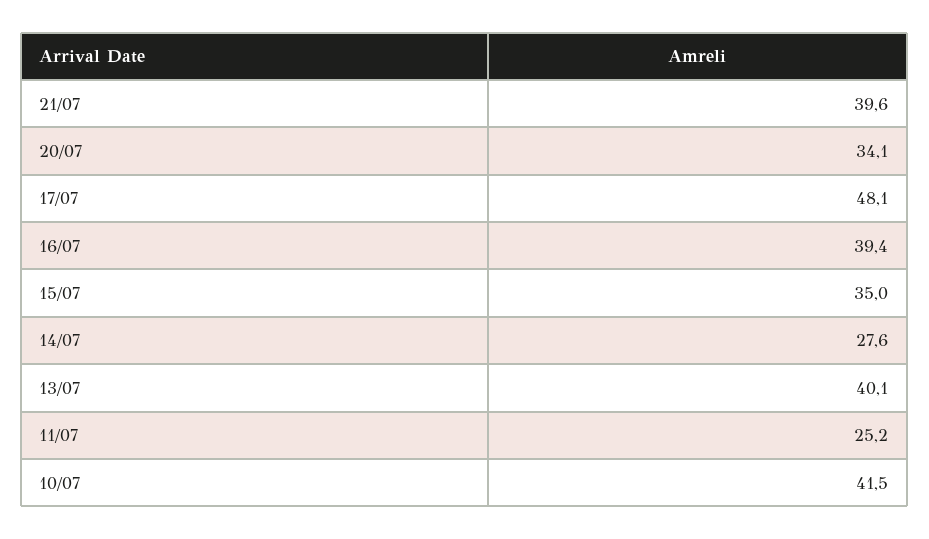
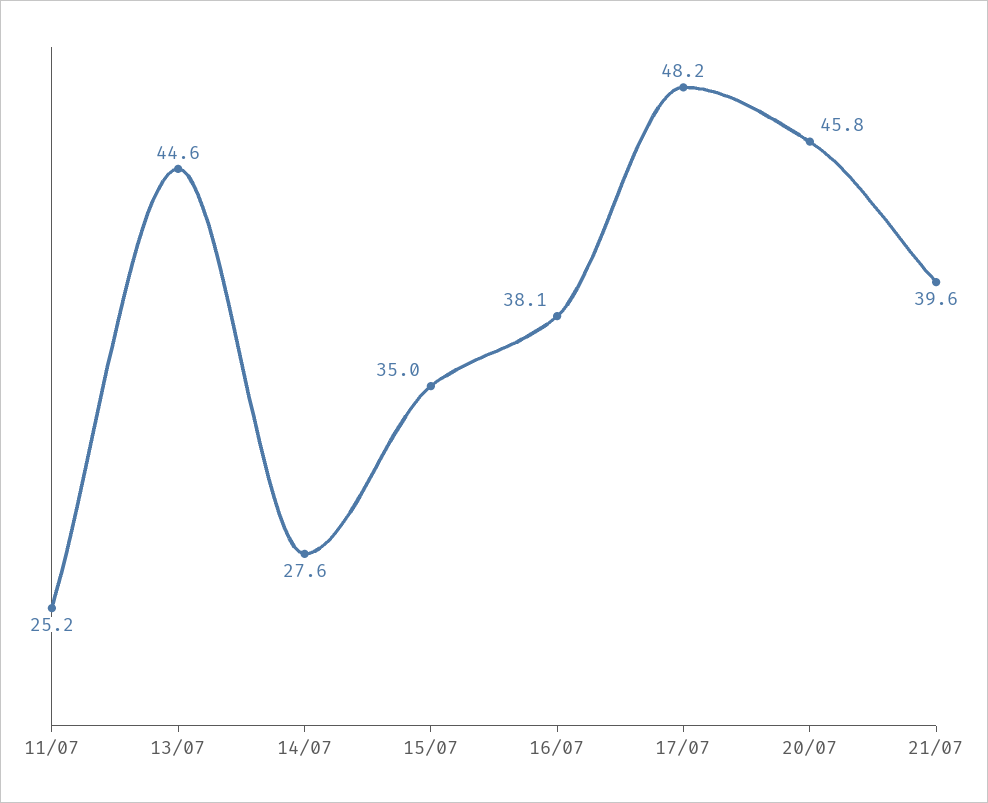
20/07: 34.1 -> 45.8
17/07: 48.1 -> 48.2
16/07: 39.4 -> 38.1
13/07: 40.1 -> 44.6
10/07: 41.5 -> none

